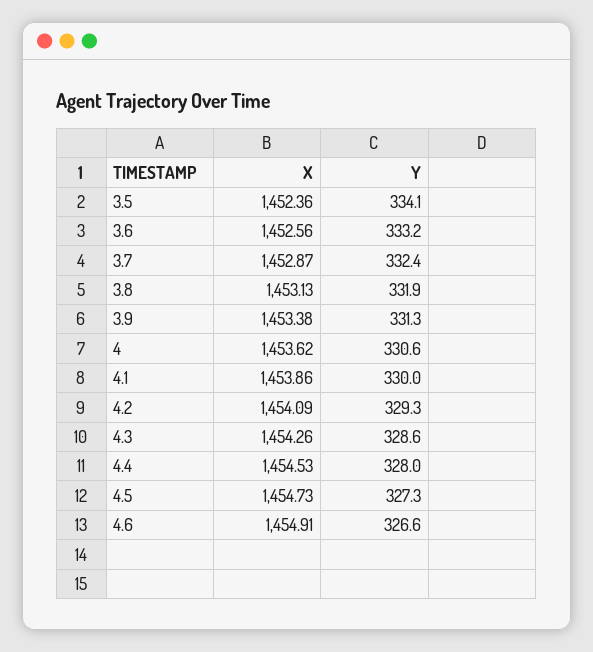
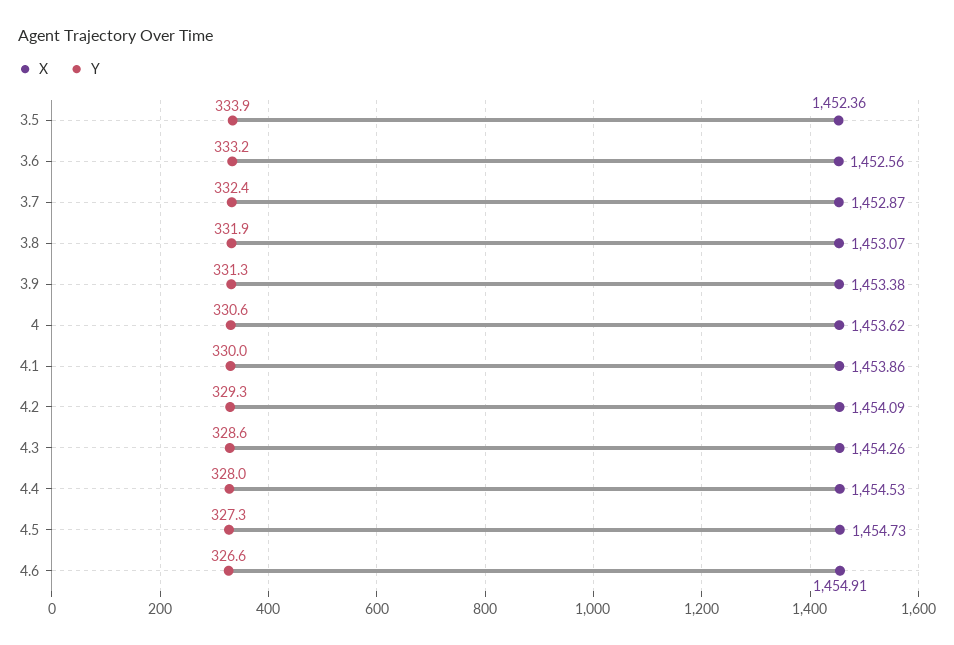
Y, 3.5: 334.1 -> 333.9
X, 3.8: 1453.13 -> 1453.07

